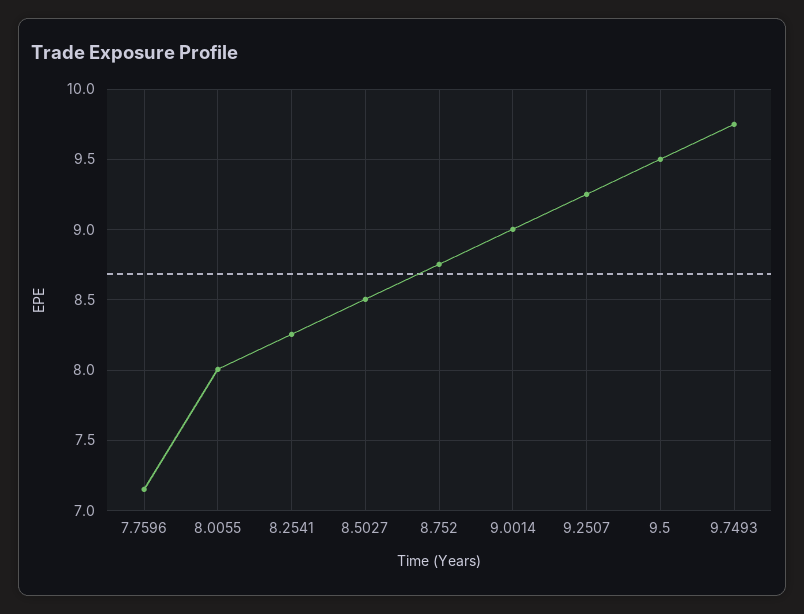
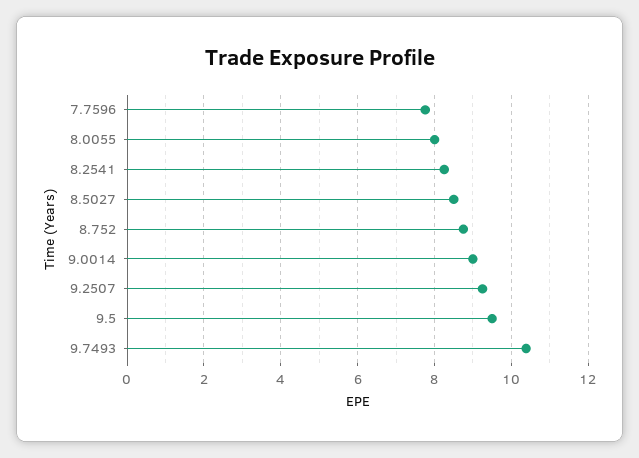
7.7596: 7.15 -> 7.8
9.7493: 9.75 -> 10.4

